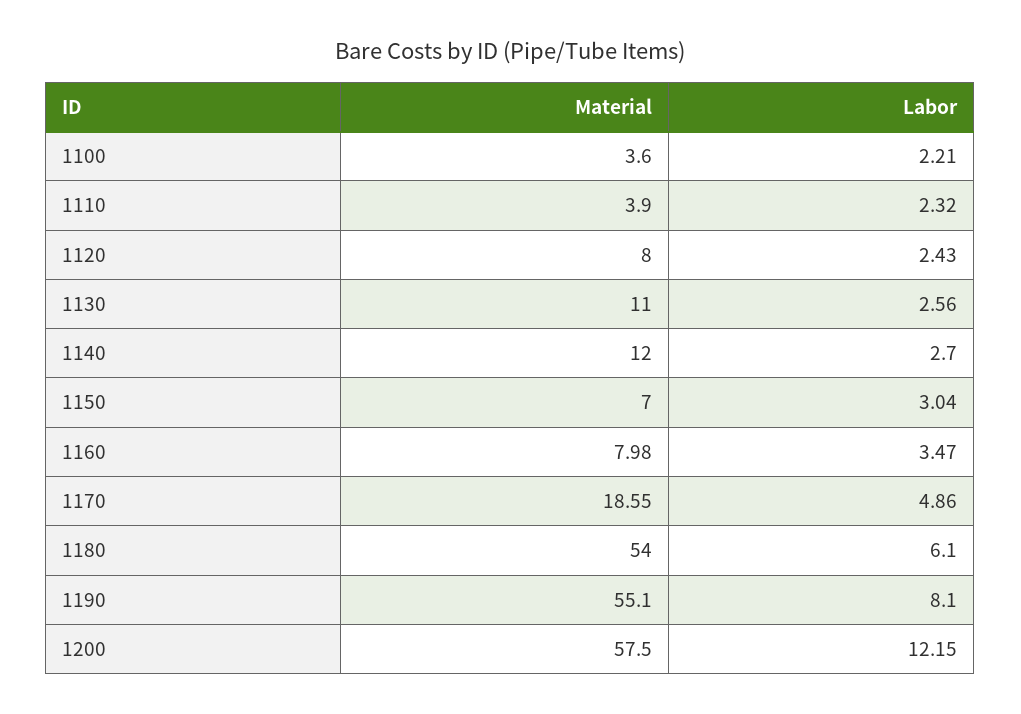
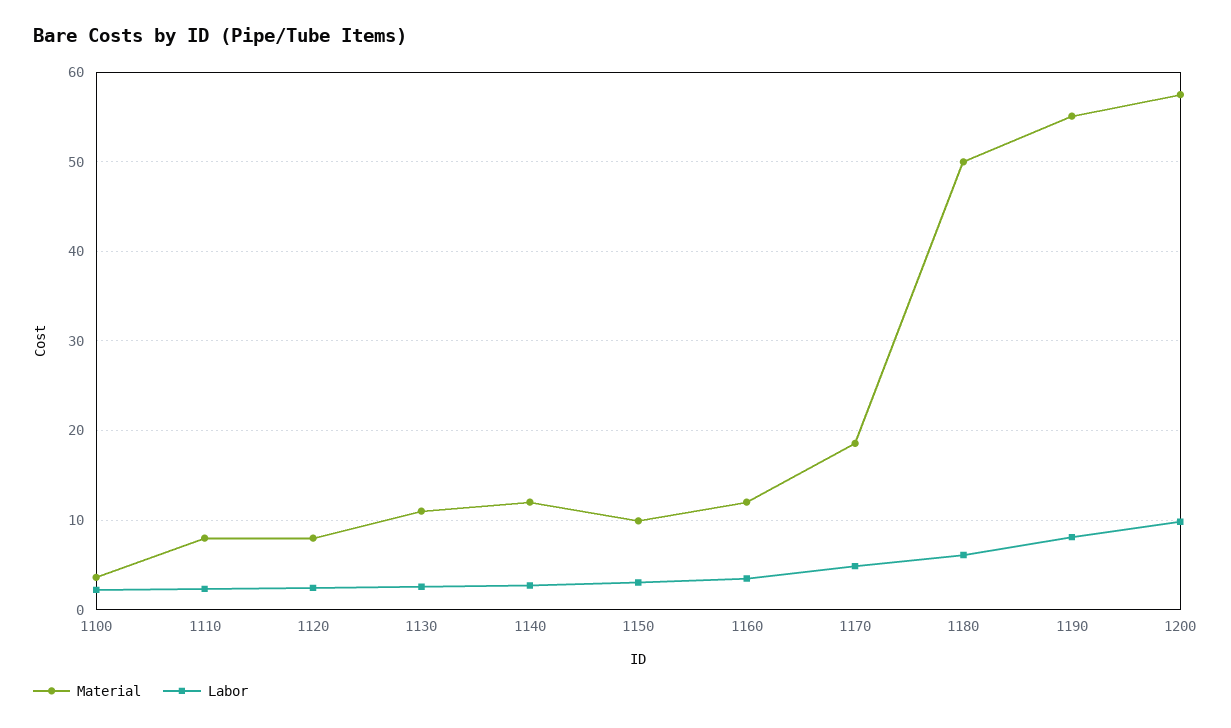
Material, 1110: 3.9 -> 8
Material, 1150: 7 -> 10
Material, 1160: 7.98 -> 12
Material, 1180: 54 -> 50
Labor, 1200: 12.15 -> 10

